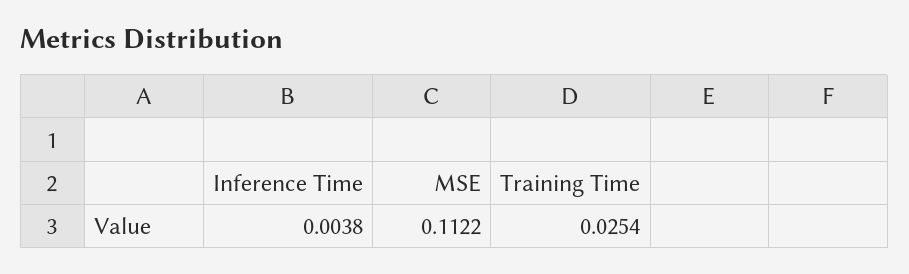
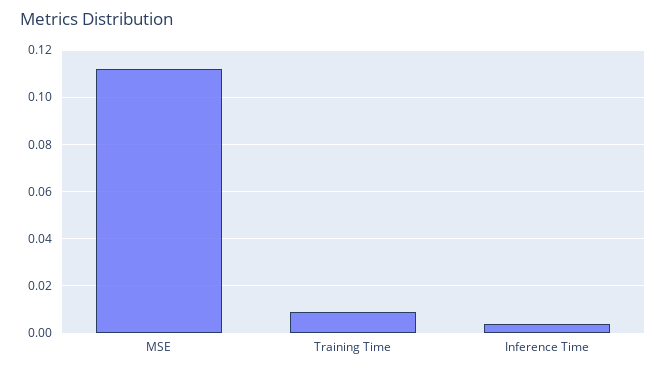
Training Time: 0.0254 -> 0.01

